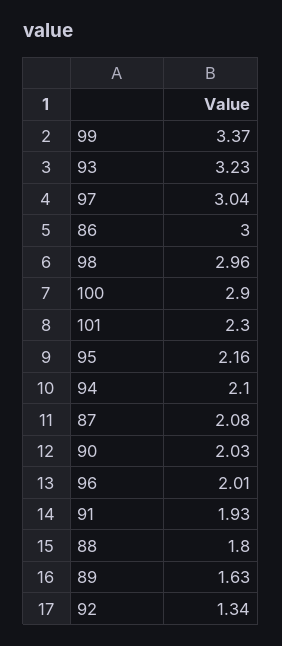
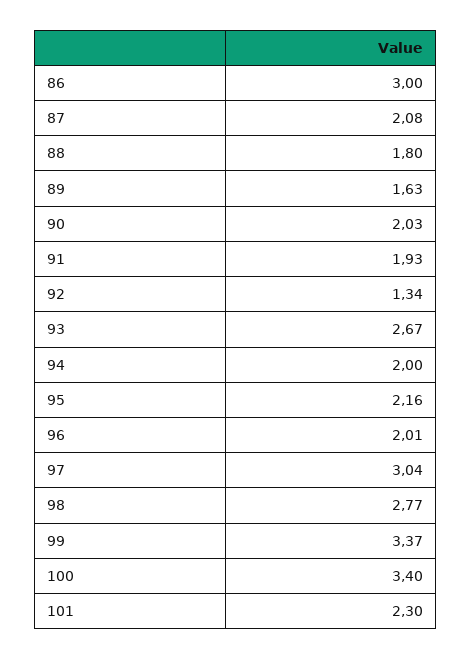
93: 3.23 -> 2.67
98: 2.96 -> 2.77
100: 2.9 -> 3.4
94: 2.1 -> 2

